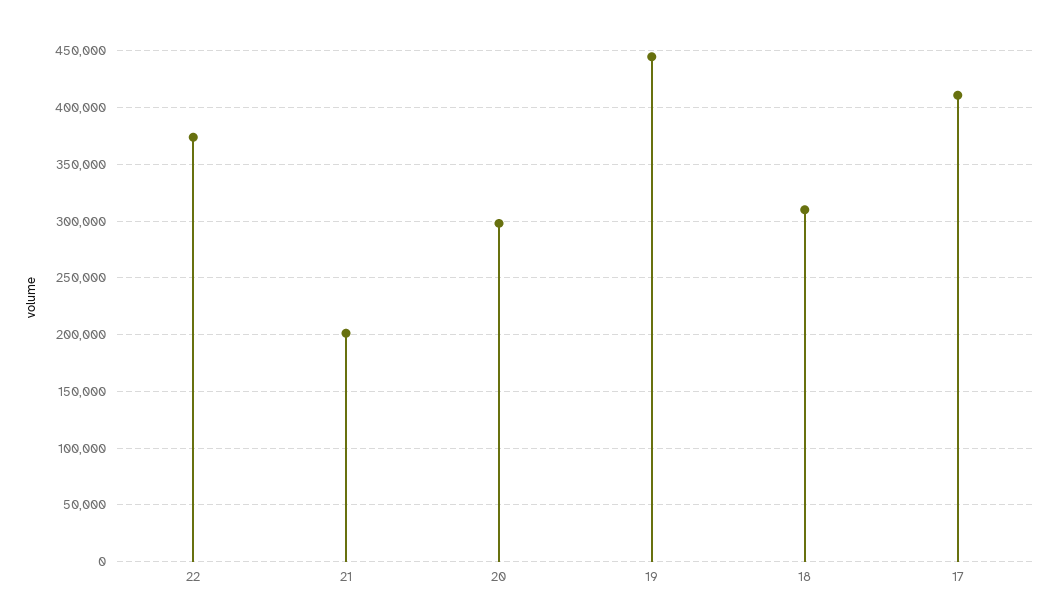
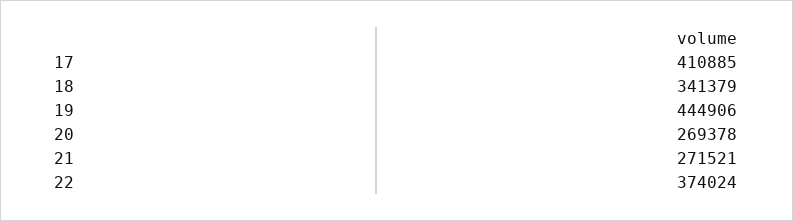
21: 200000 -> 271521
20: 300000 -> 269378
18: 310000 -> 341379

